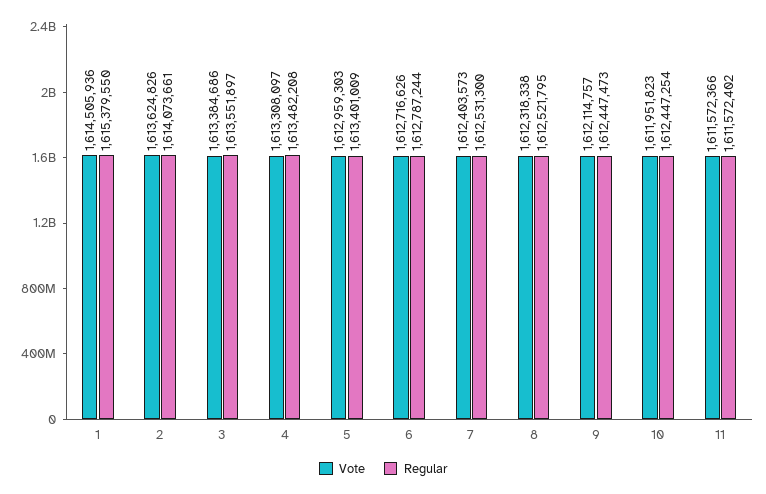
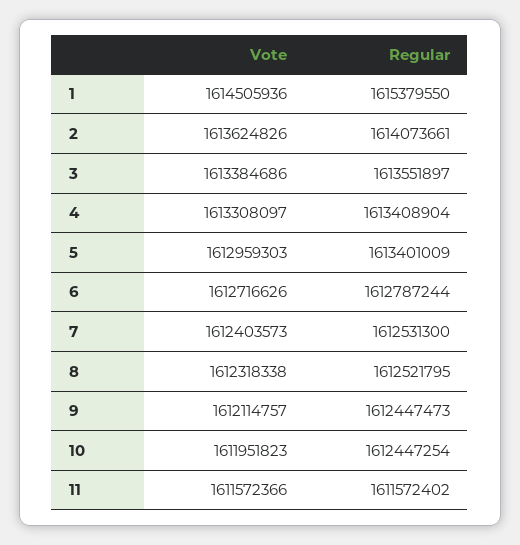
Regular, 4: 1613482208 -> 1613408904

